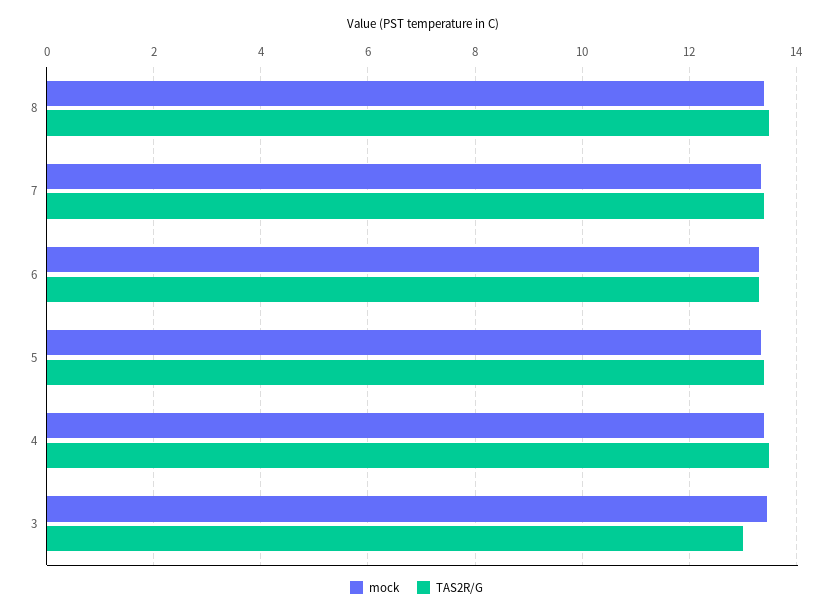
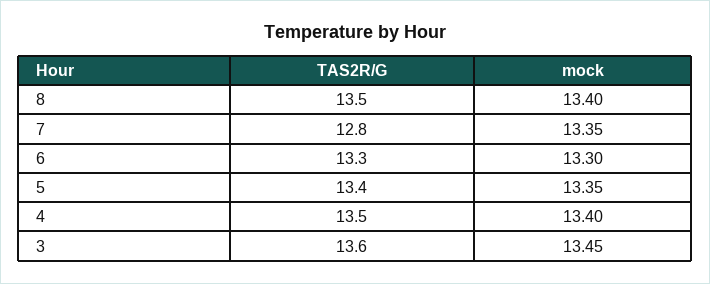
TAS2R/G, 7: 13.4 -> 12.8
TAS2R/G, 3: 13 -> 13.6

